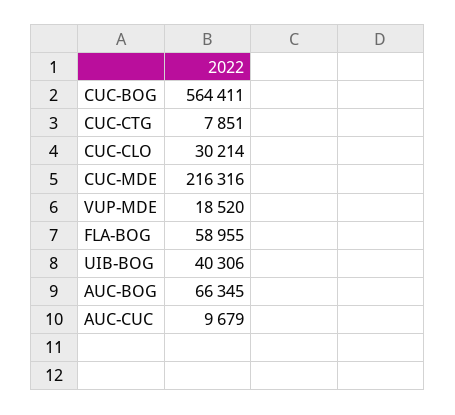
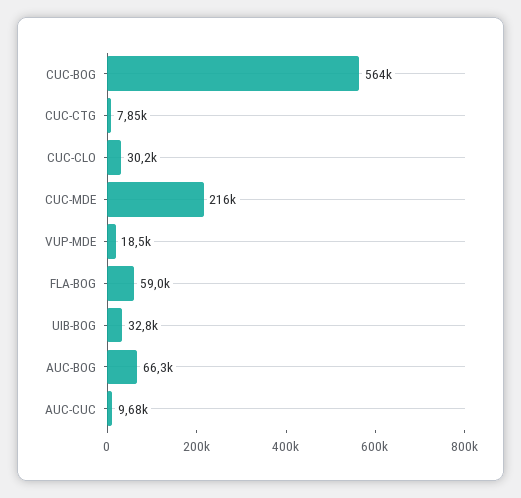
UIB-BOG: 40306 -> 32800

